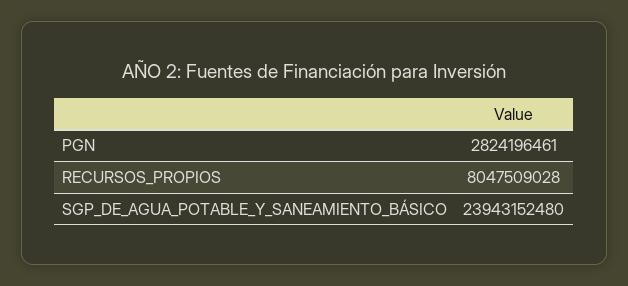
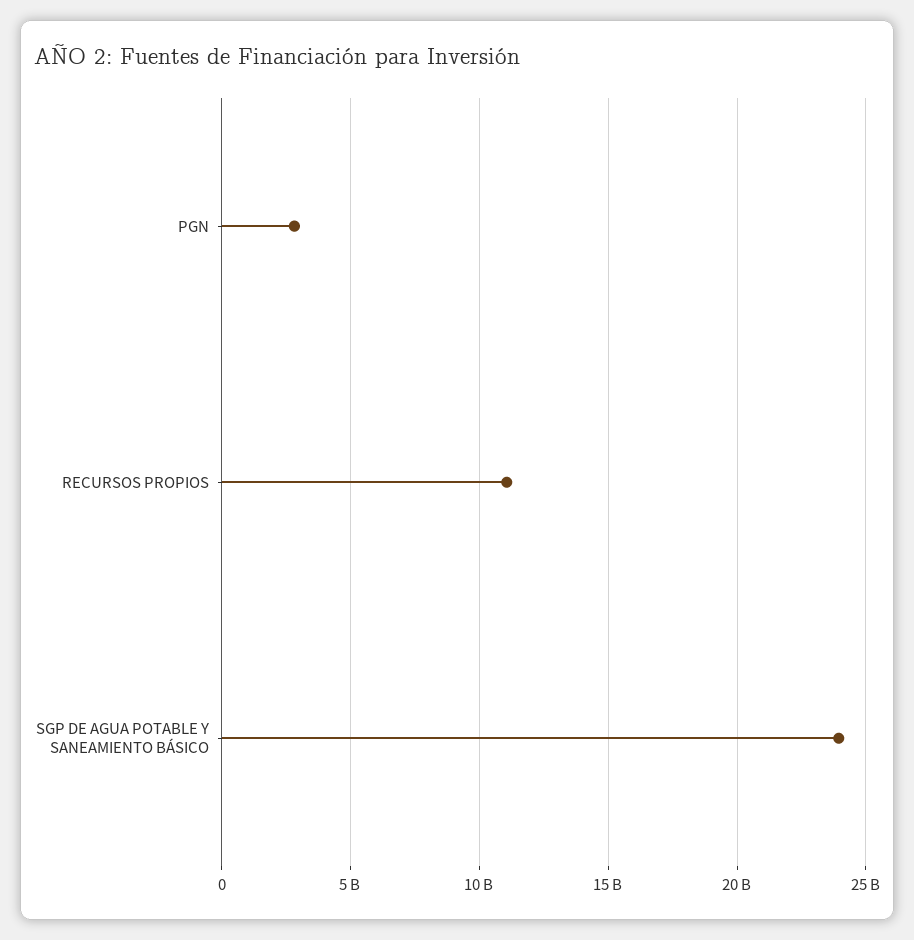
RECURSOS_PROPIOS: 8047509028 -> 11000000000

